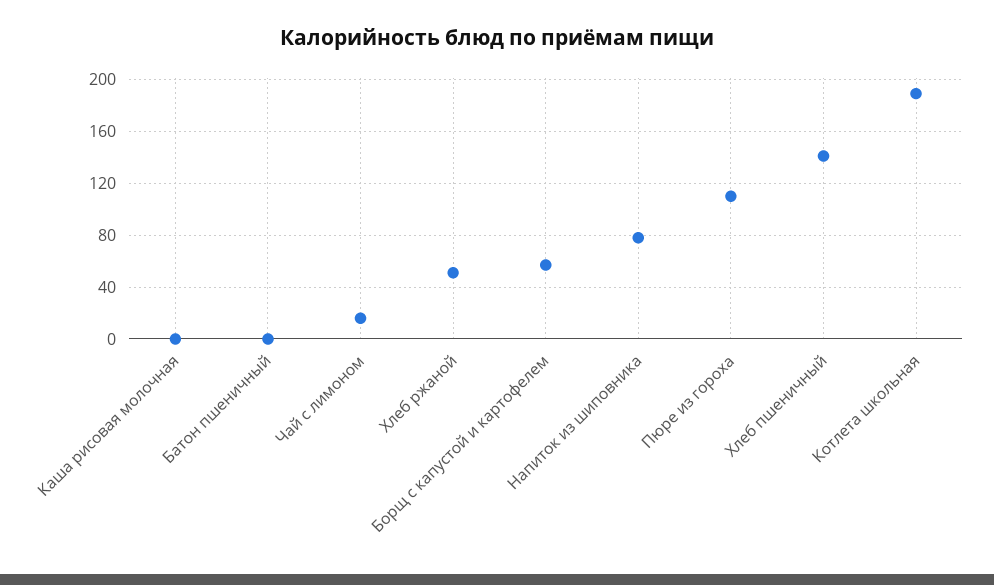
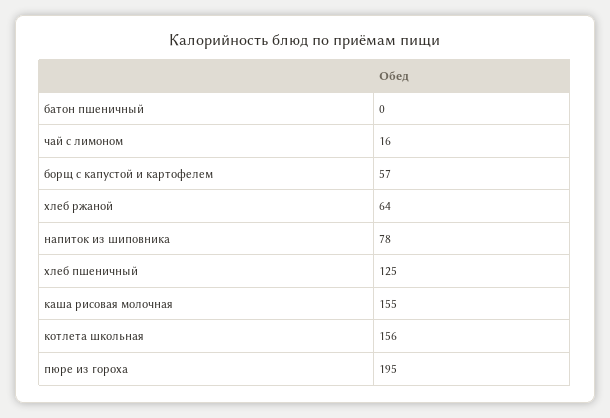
Каша рисовая молочная: 0 -> 155
Хлеб ржаной: 50 -> 64
Пюре из гороха: 110 -> 195
Хлеб пшеничный: 140 -> 125
Котлета школьная: 190 -> 156

